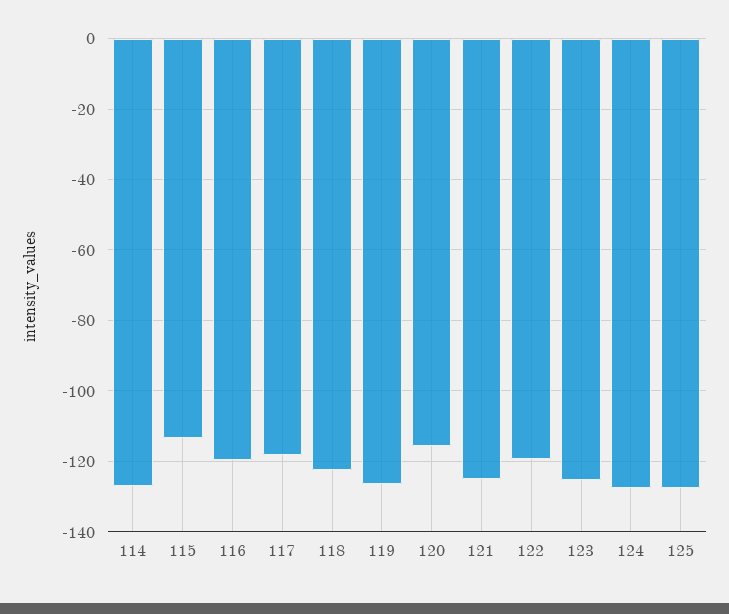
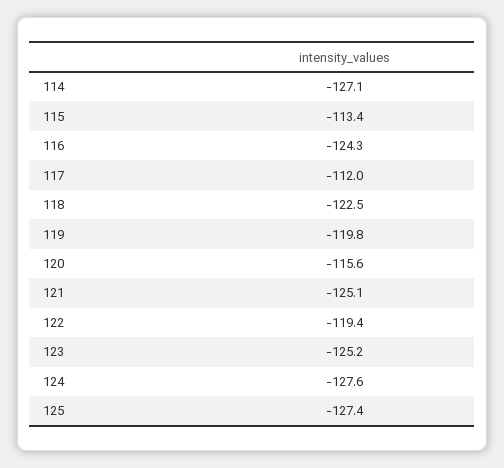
116: -120 -> -124.3
117: -118 -> -112
119: -126 -> -119.8

